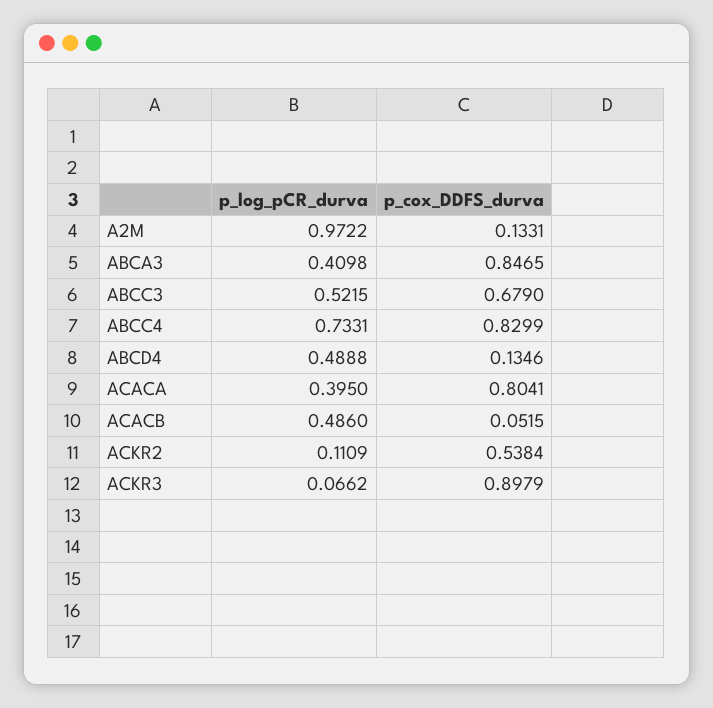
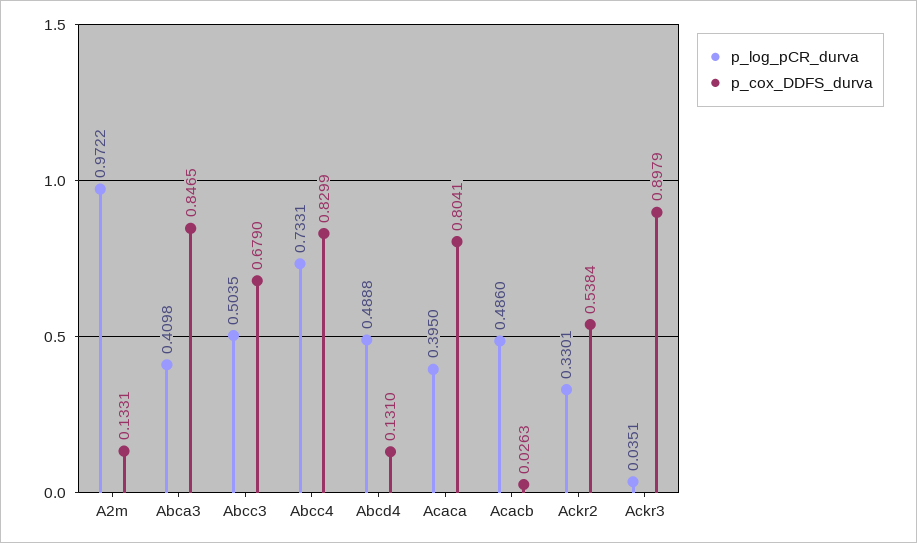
p_log_pCR_durva, ABCC3: 0.5215 -> 0.5035
p_cox_DDFS_durva, ABCD4: 0.1346 -> 0.131
p_cox_DDFS_durva, ACACB: 0.0515 -> 0.0263
p_log_pCR_durva, ACKR2: 0.1109 -> 0.3301
p_log_pCR_durva, ACKR3: 0.0662 -> 0.0351

